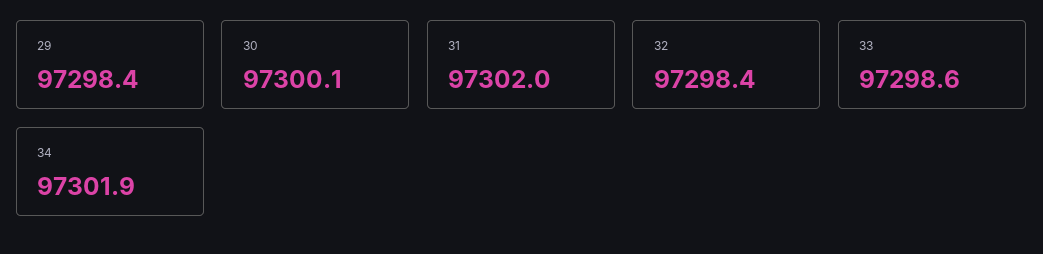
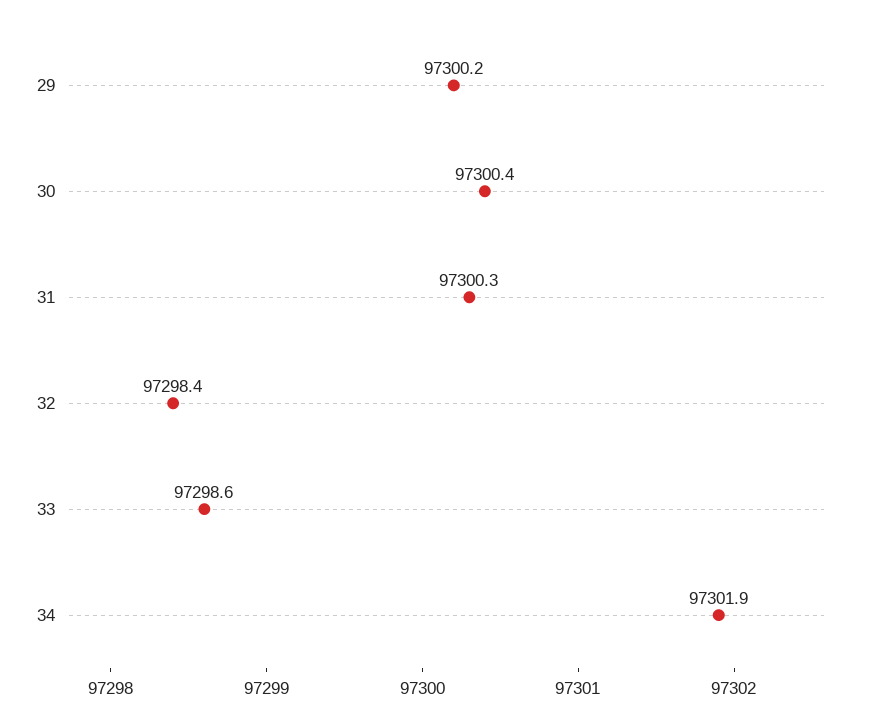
29: 97298.4 -> 97300.2
30: 97300.1 -> 97300.4
31: 97302 -> 97300.3

